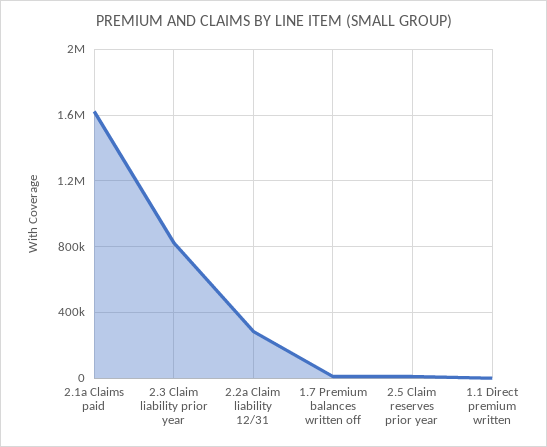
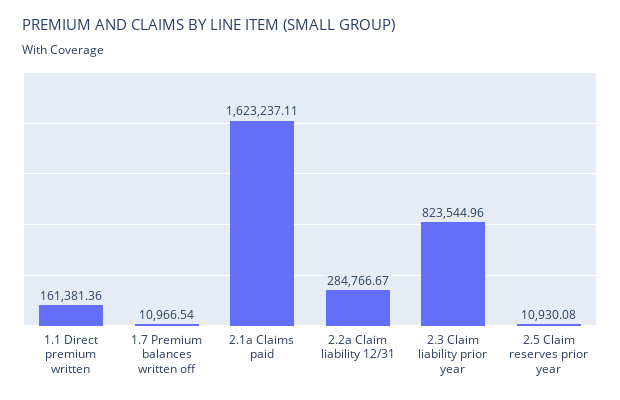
1.1 Direct premium written: 0 -> 161381.36

